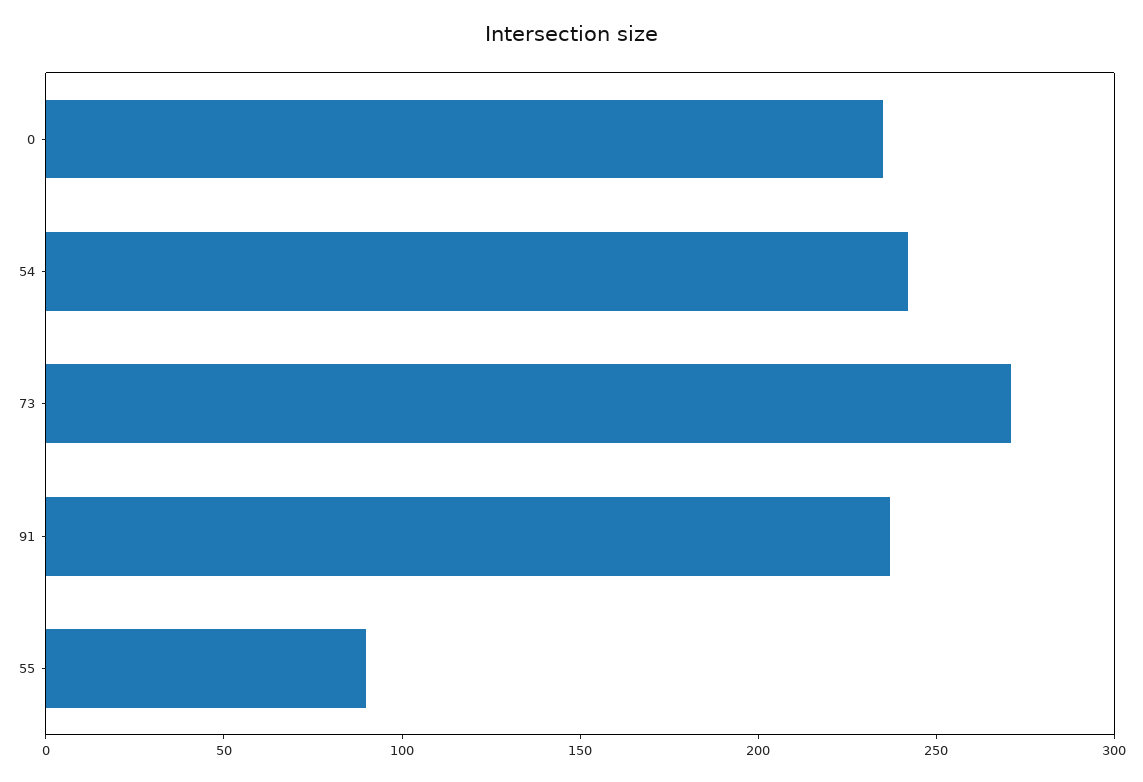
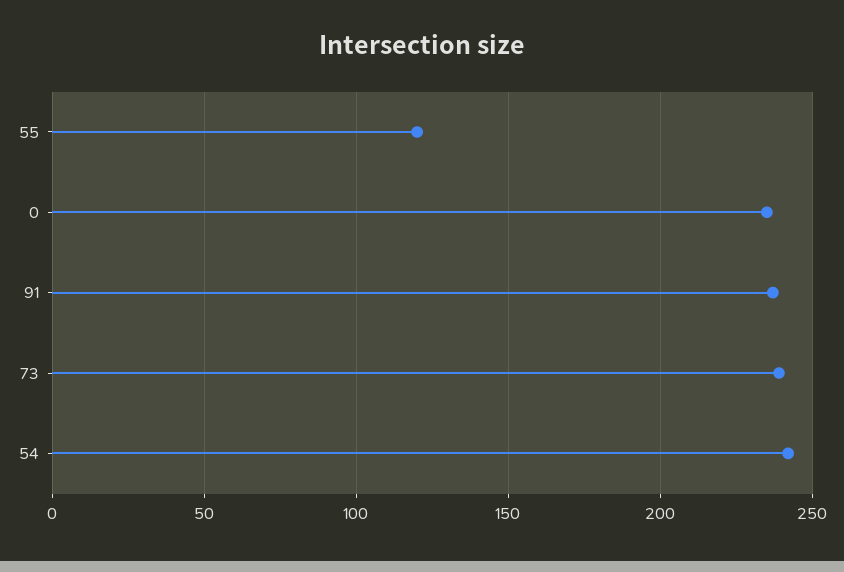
73: 270 -> 240
55: 90 -> 120

